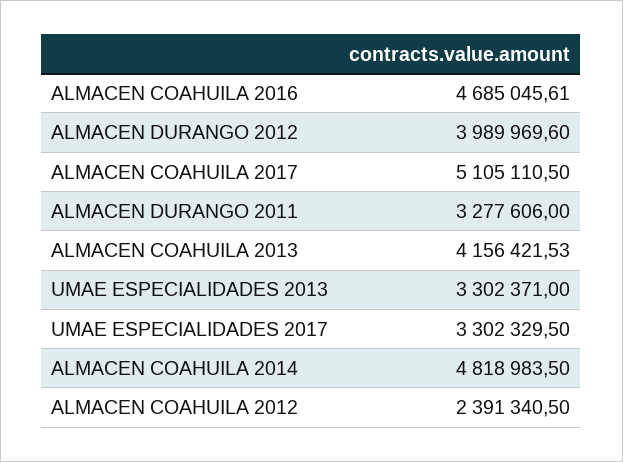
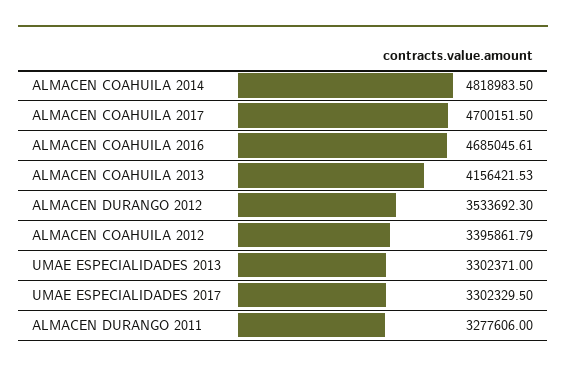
ALMACEN DURANGO 2012: 3989969.6 -> 3533692.3
ALMACEN COAHUILA 2017: 5105110.5 -> 4700151.5
ALMACEN COAHUILA 2012: 2391340.5 -> 3395861.79

